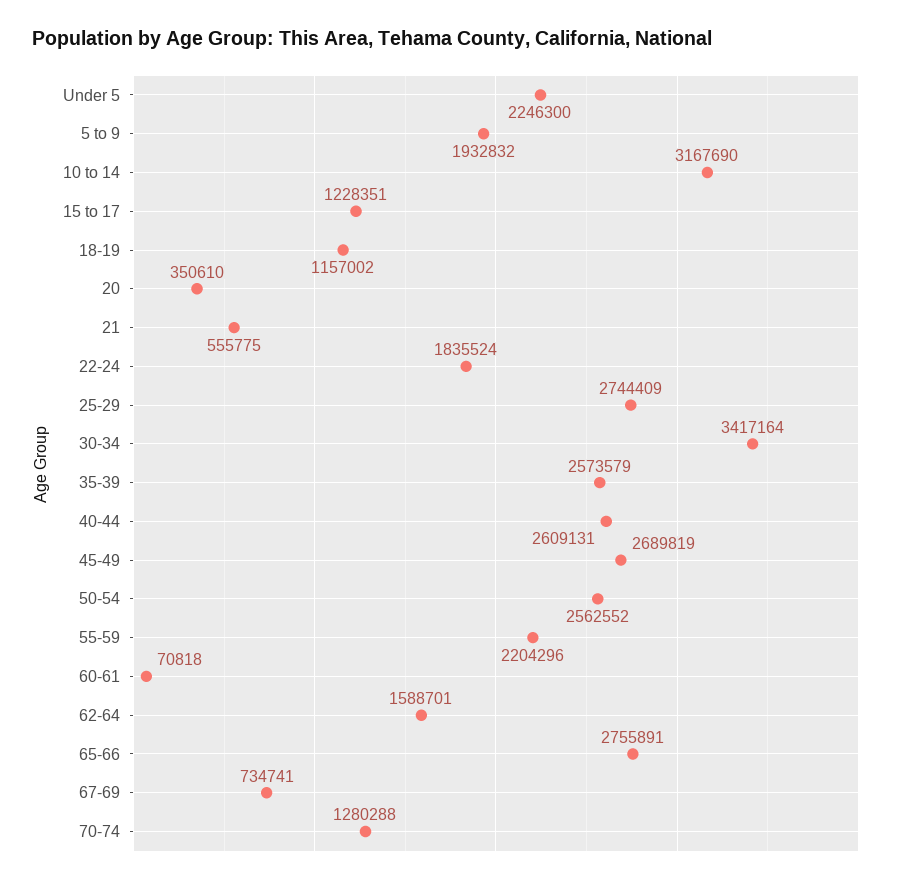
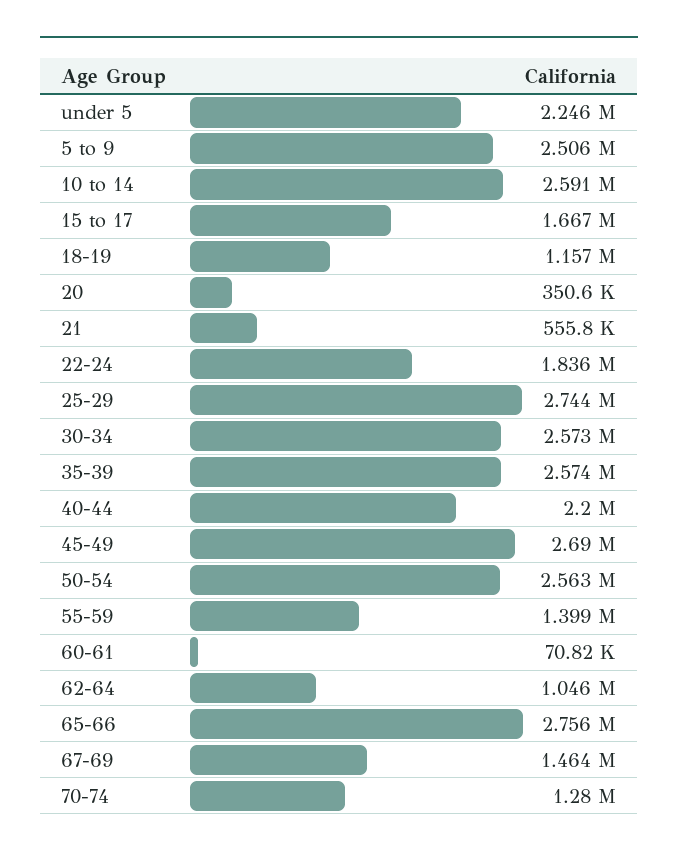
5 to 9: 1932832 -> 2506000
10 to 14: 3167690 -> 2591000
15 to 17: 1228351 -> 1667000
30-34: 3417164 -> 2573000
40-44: 2609131 -> 2200000
55-59: 2204296 -> 1399000
62-64: 1588701 -> 1046000
67-69: 734741 -> 1464000

